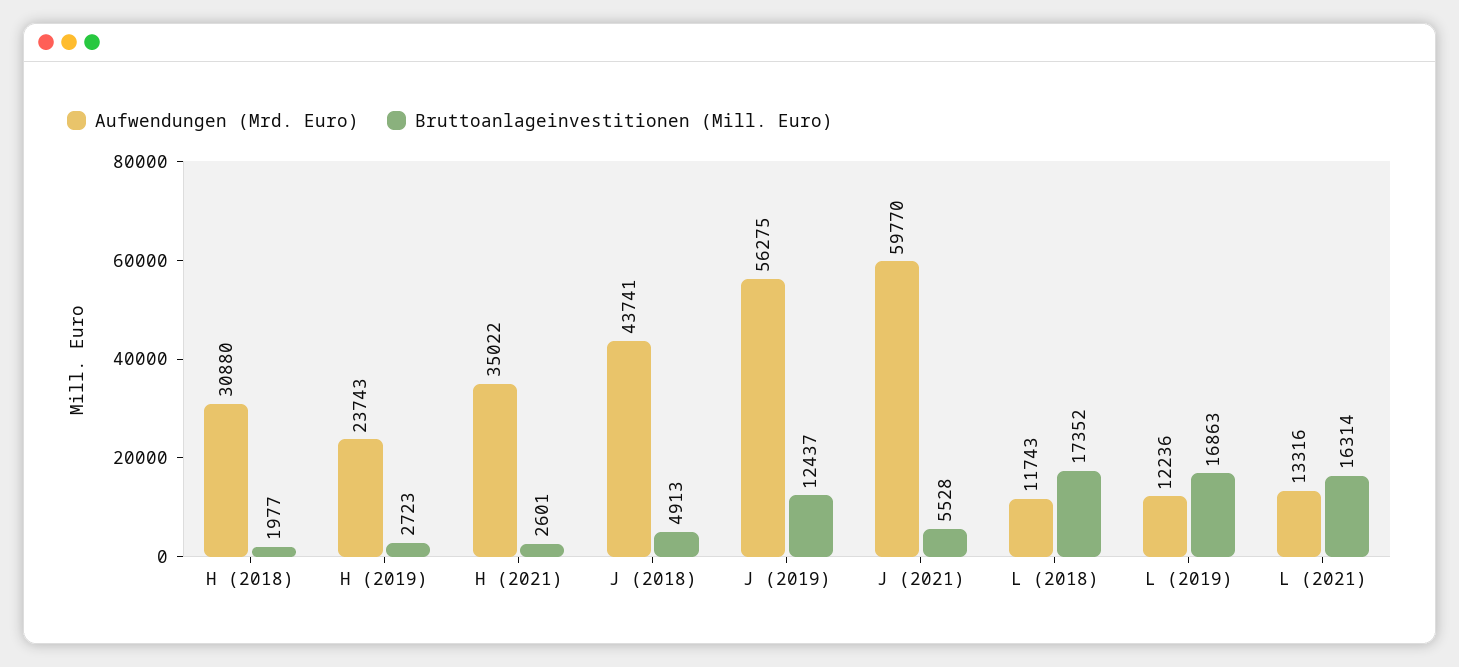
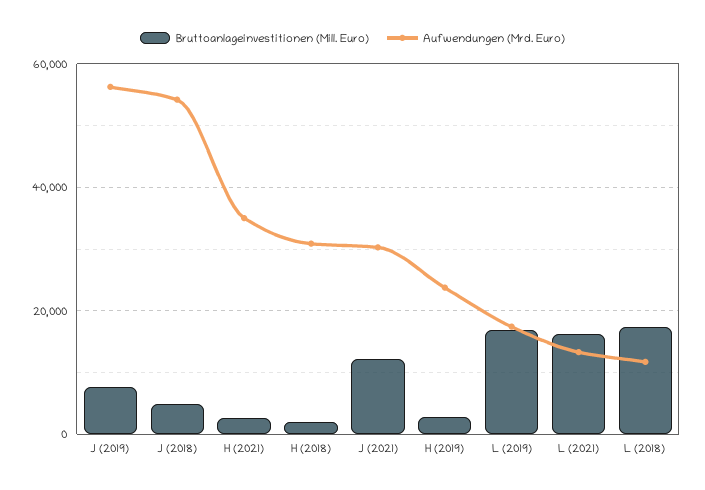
Aufwendungen (Mrd. Euro), J (2018): 43741 -> 54000
Bruttoanlageinvestitionen (Mill. Euro), J (2019): 12437 -> 8000
Aufwendungen (Mrd. Euro), J (2021): 59770 -> 30000
Bruttoanlageinvestitionen (Mill. Euro), J (2021): 5528 -> 12000
Aufwendungen (Mrd. Euro), L (2019): 12236 -> 18000

